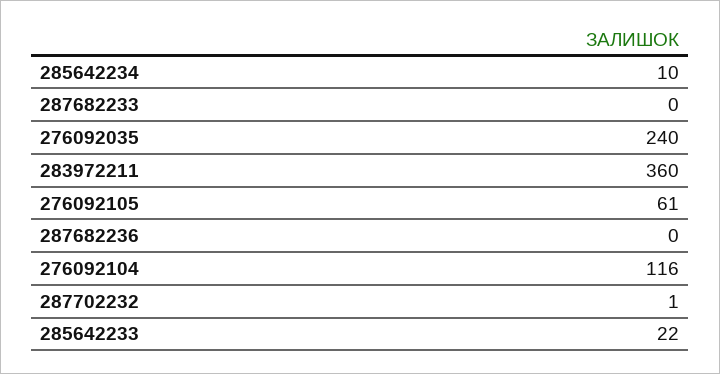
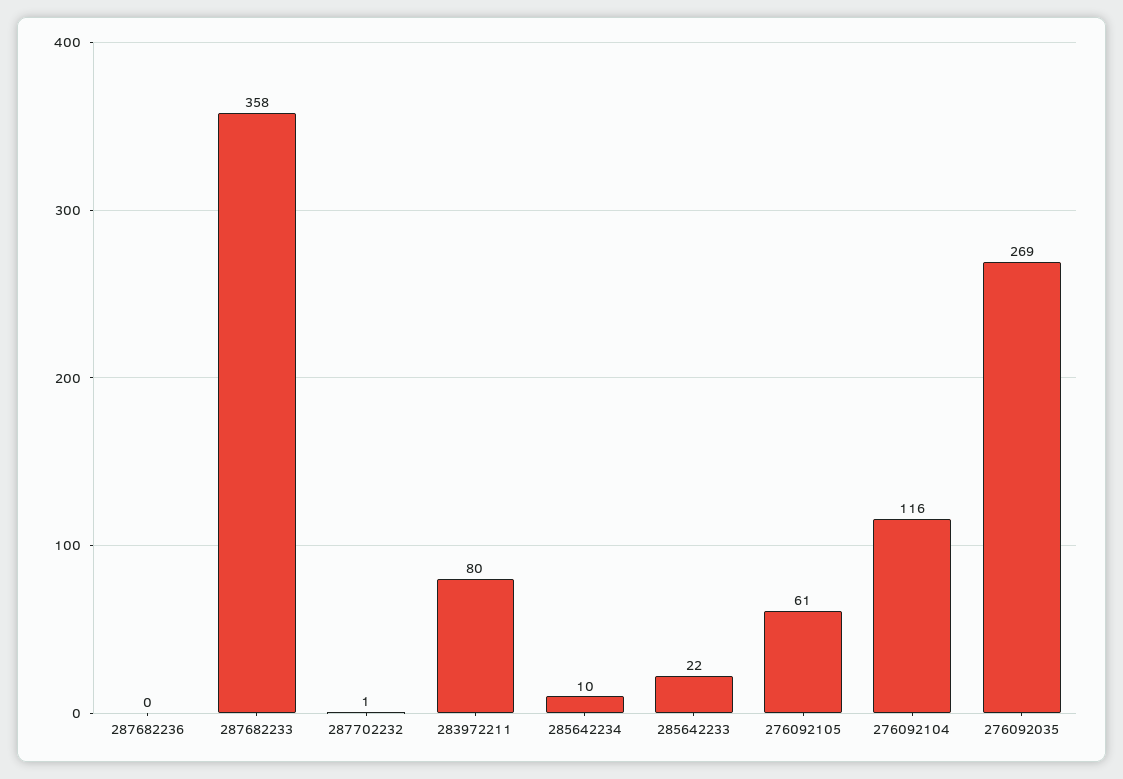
287682233: 0 -> 358
276092035: 240 -> 269
283972211: 360 -> 80

